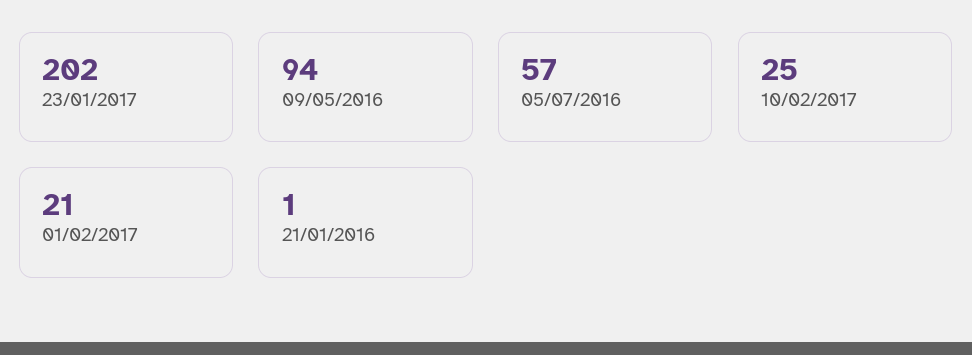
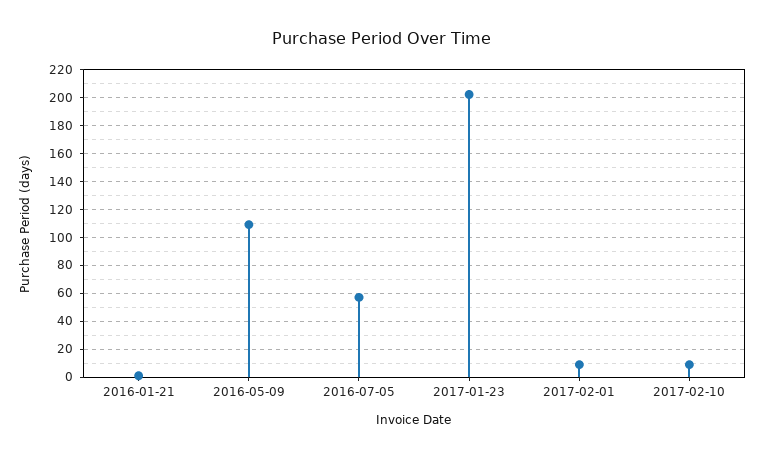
09/05/2016: 94 -> 110
10/02/2017: 25 -> 10
01/02/2017: 21 -> 10

